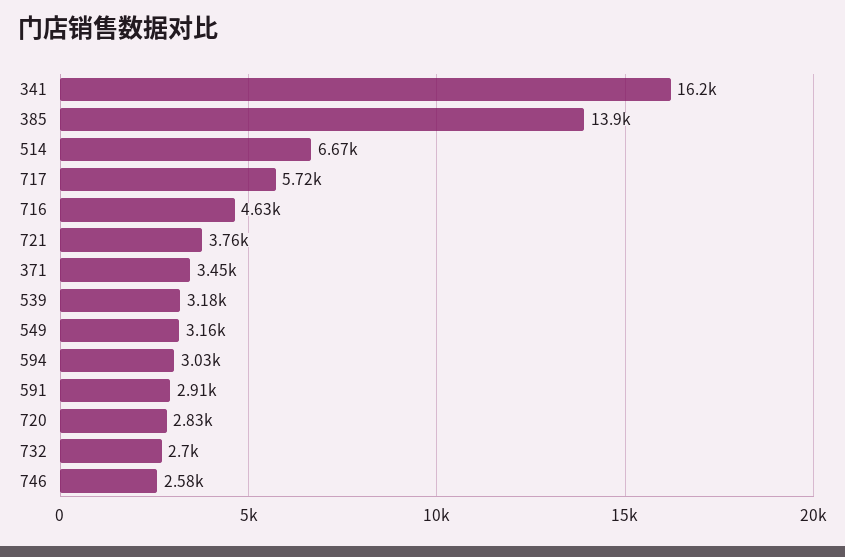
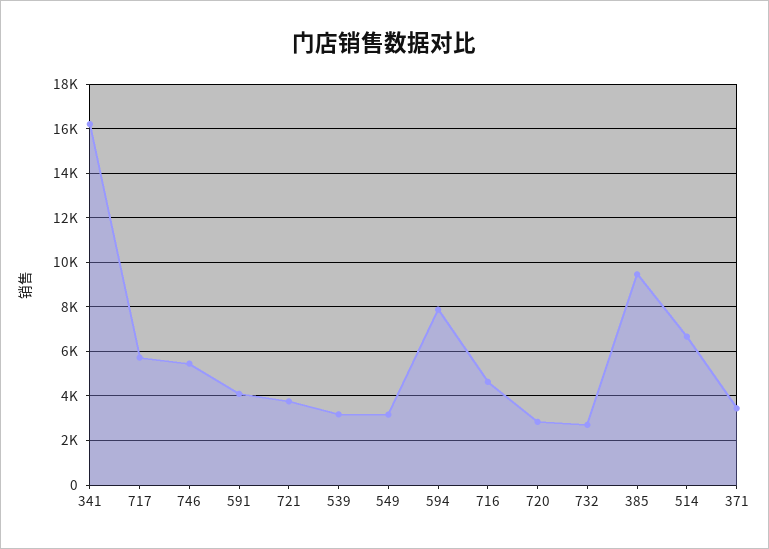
385: 13900 -> 9500
594: 3030 -> 8000
591: 2910 -> 4000
746: 2580 -> 5500

